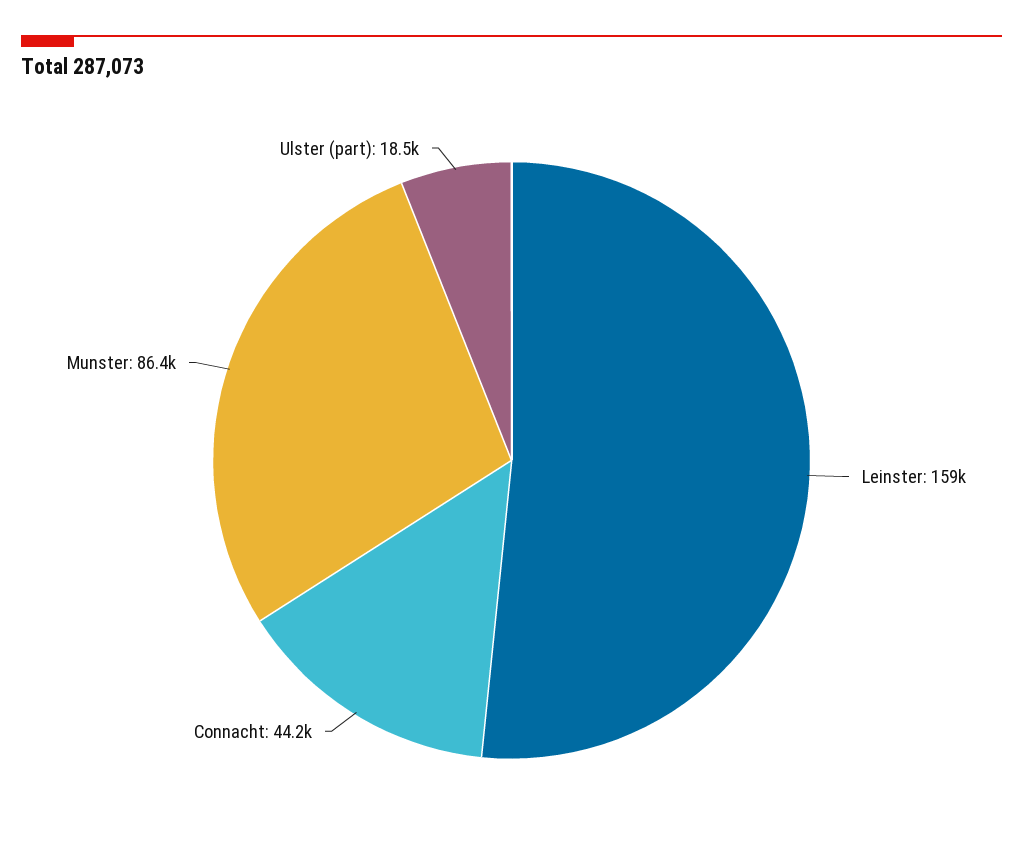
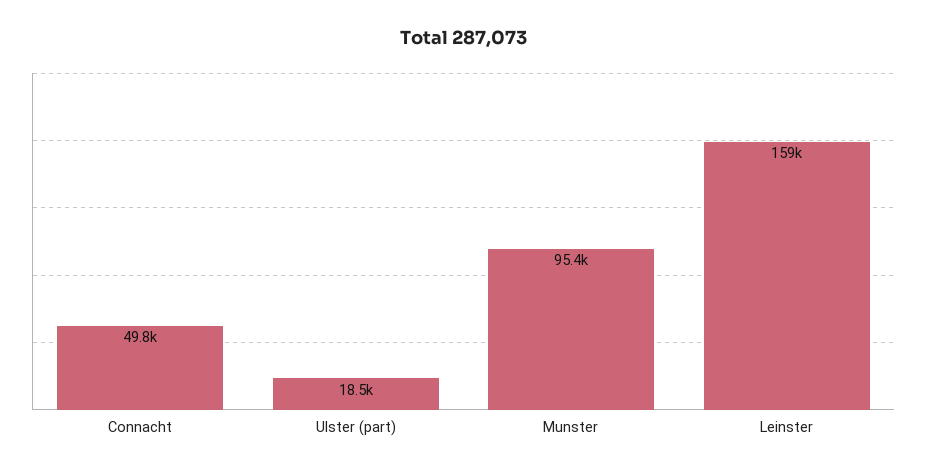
Connacht: 44200 -> 49800
Munster: 86400 -> 95400

